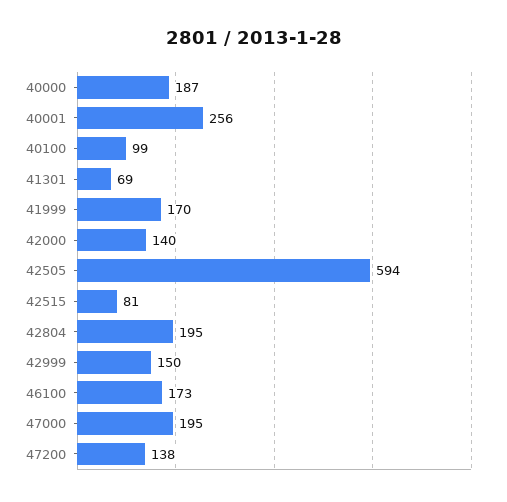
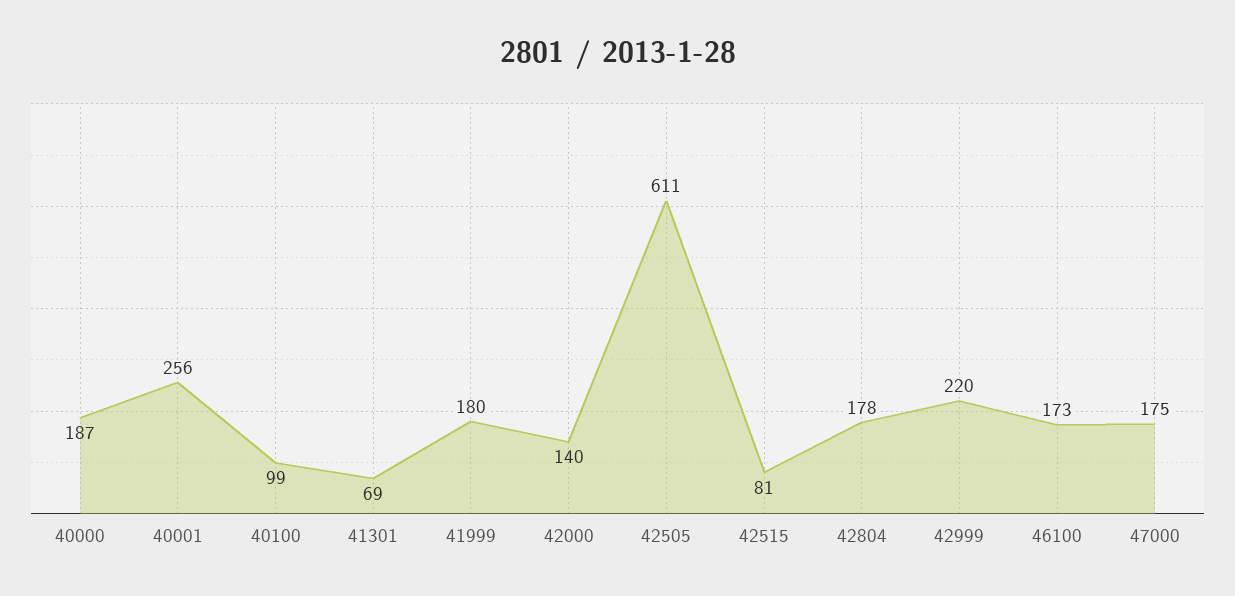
41999: 170 -> 180
42505: 594 -> 611
42804: 195 -> 178
42999: 150 -> 220
47000: 195 -> 175
47200: 138 -> none

